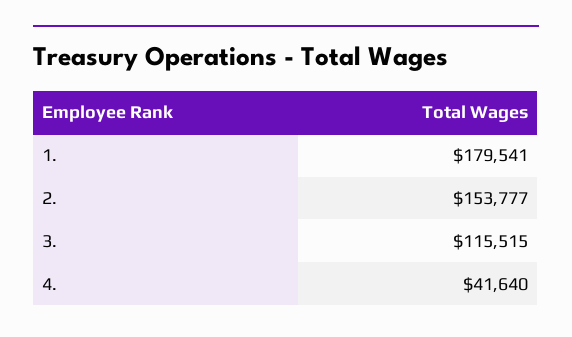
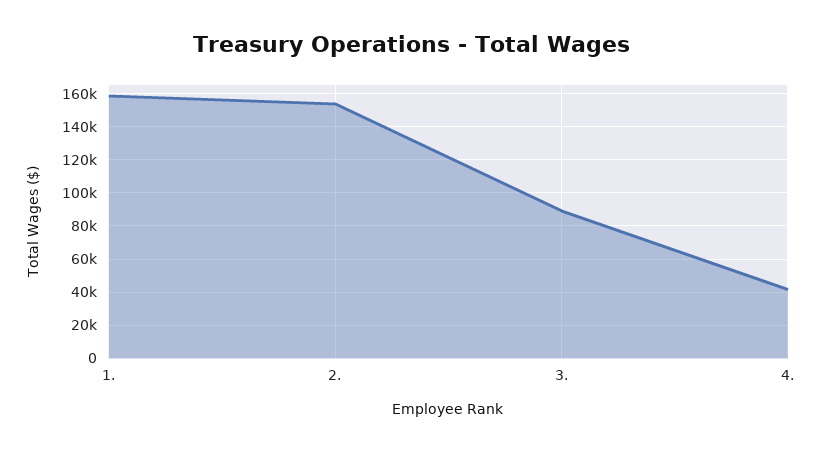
1.: 179541 -> 160000
3.: 115515 -> 90000

